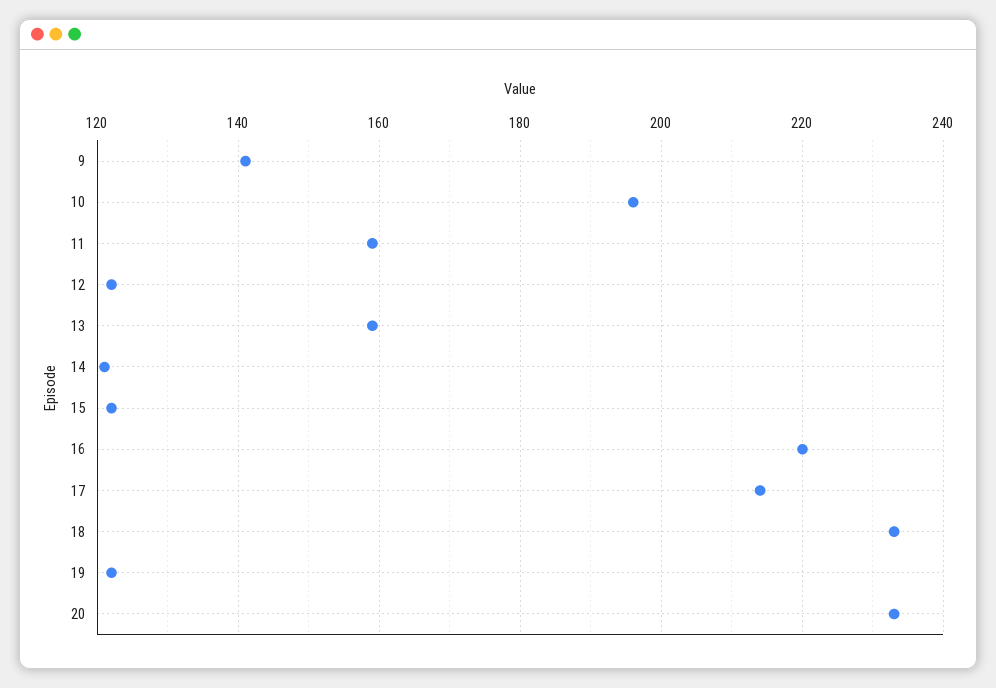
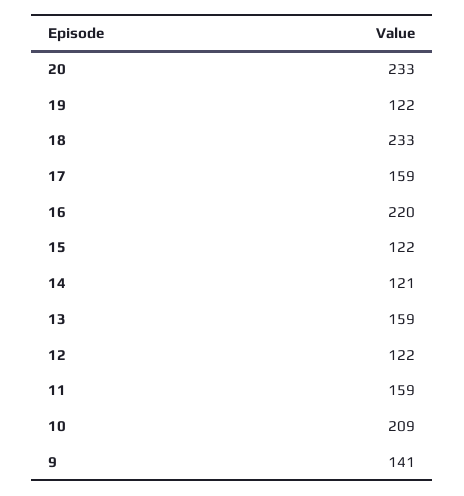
10: 195 -> 209
17: 215 -> 159

